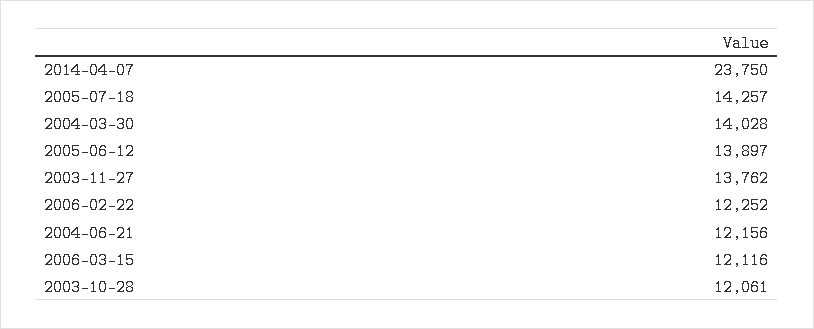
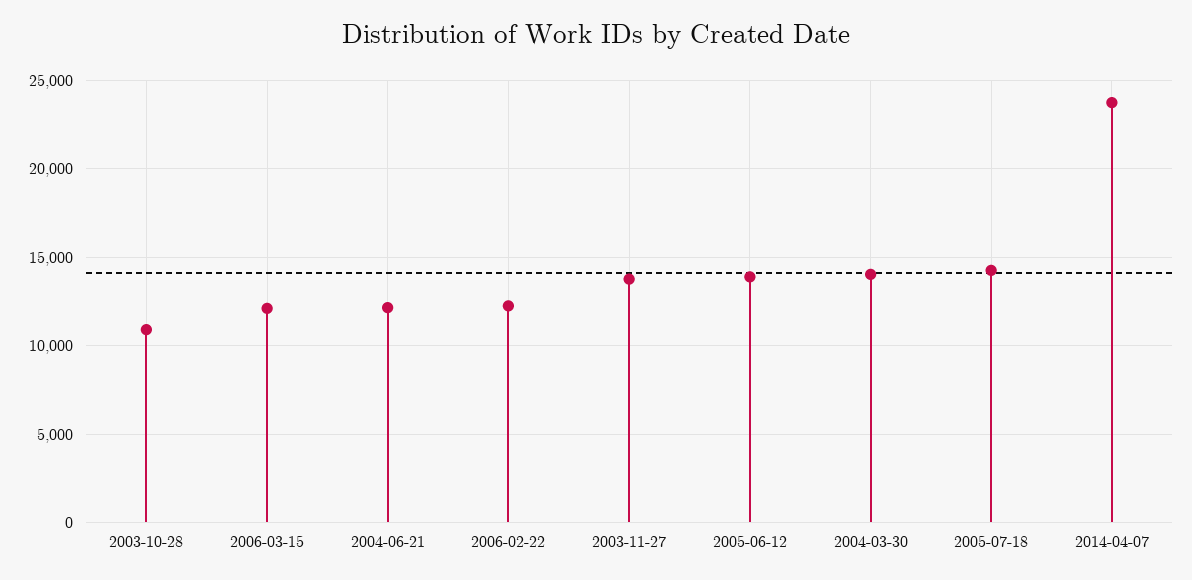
2003-10-28: 12061 -> 11000

